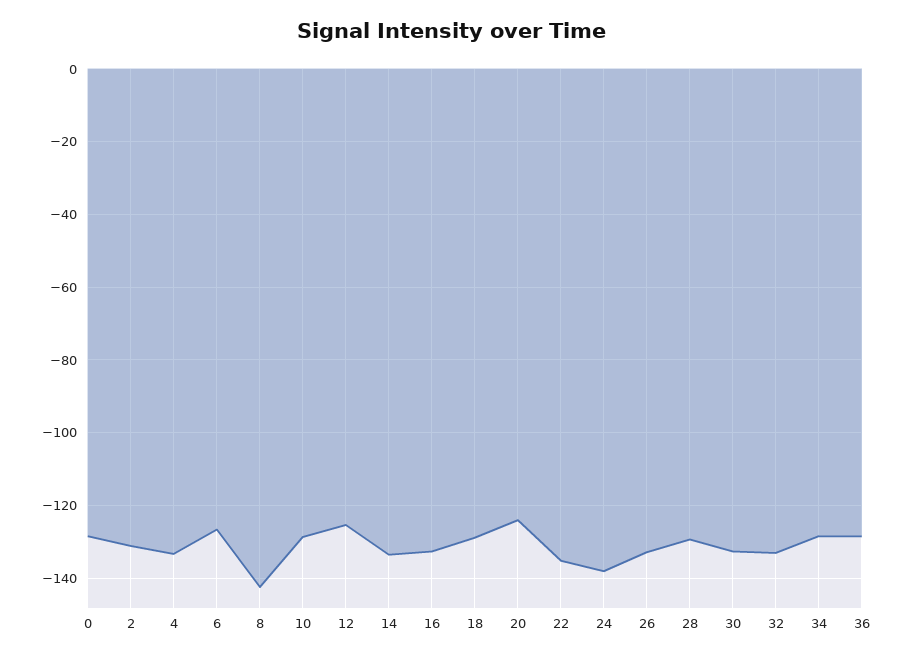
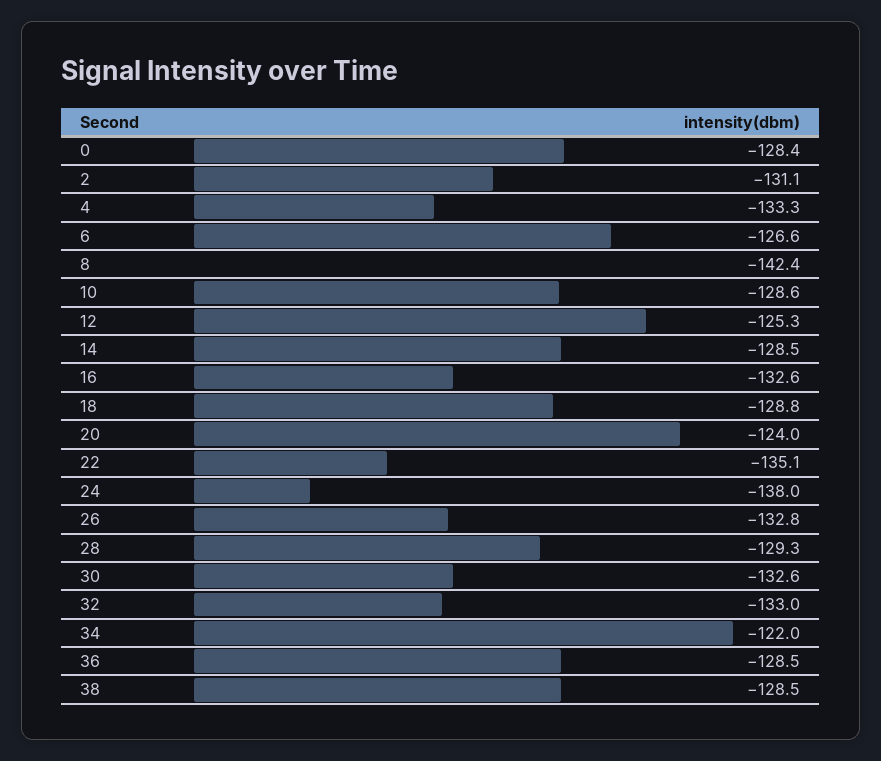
14: -134 -> -128.5
34: -128 -> -122
38: none -> -128.5

